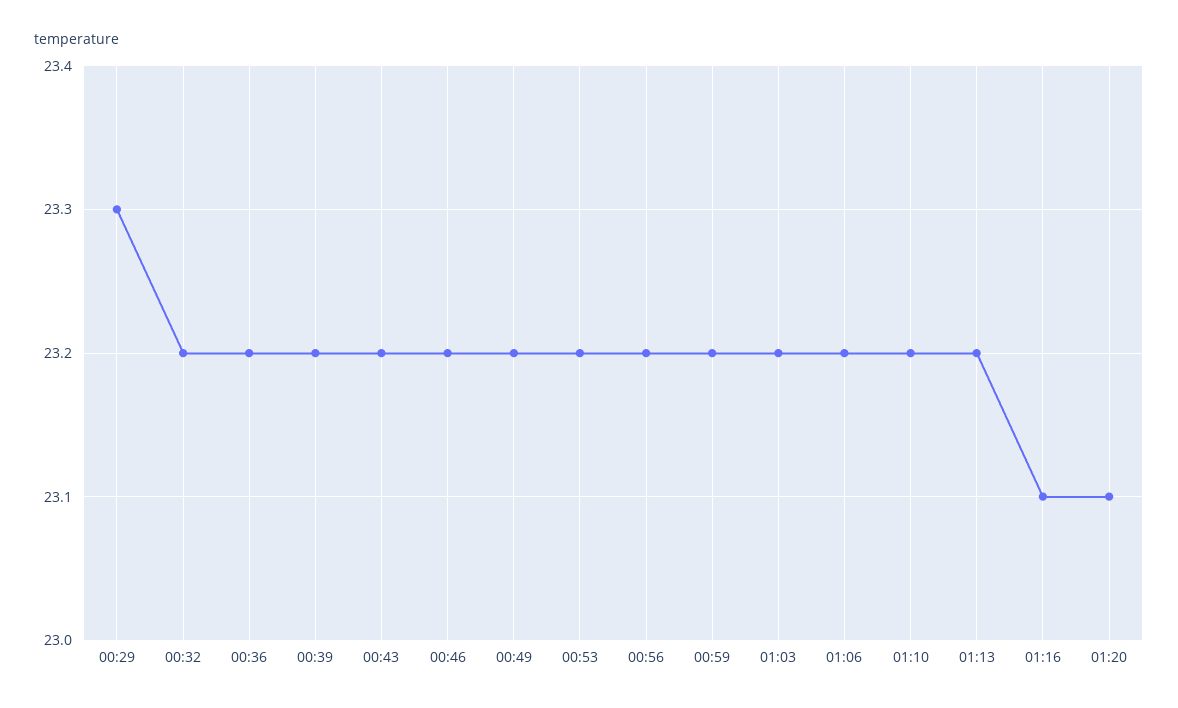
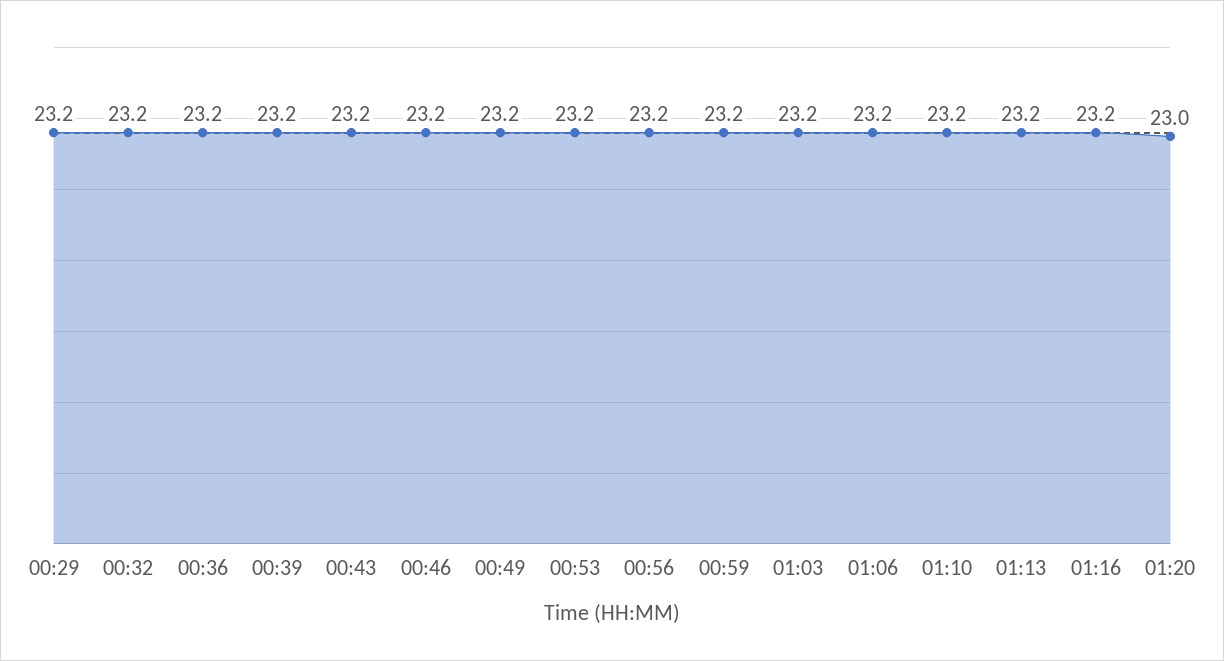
00:29: 23.3 -> 23.2
01:16: 23.1 -> 23.2
01:20: 23.1 -> 23

